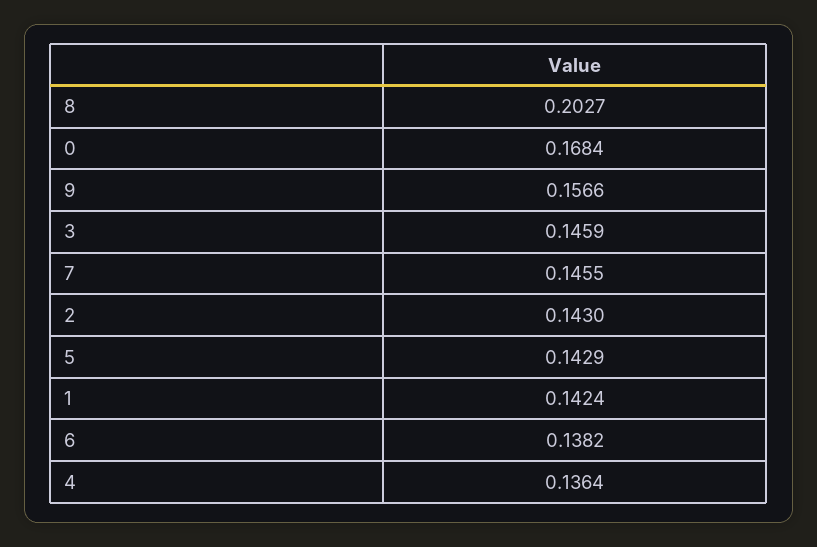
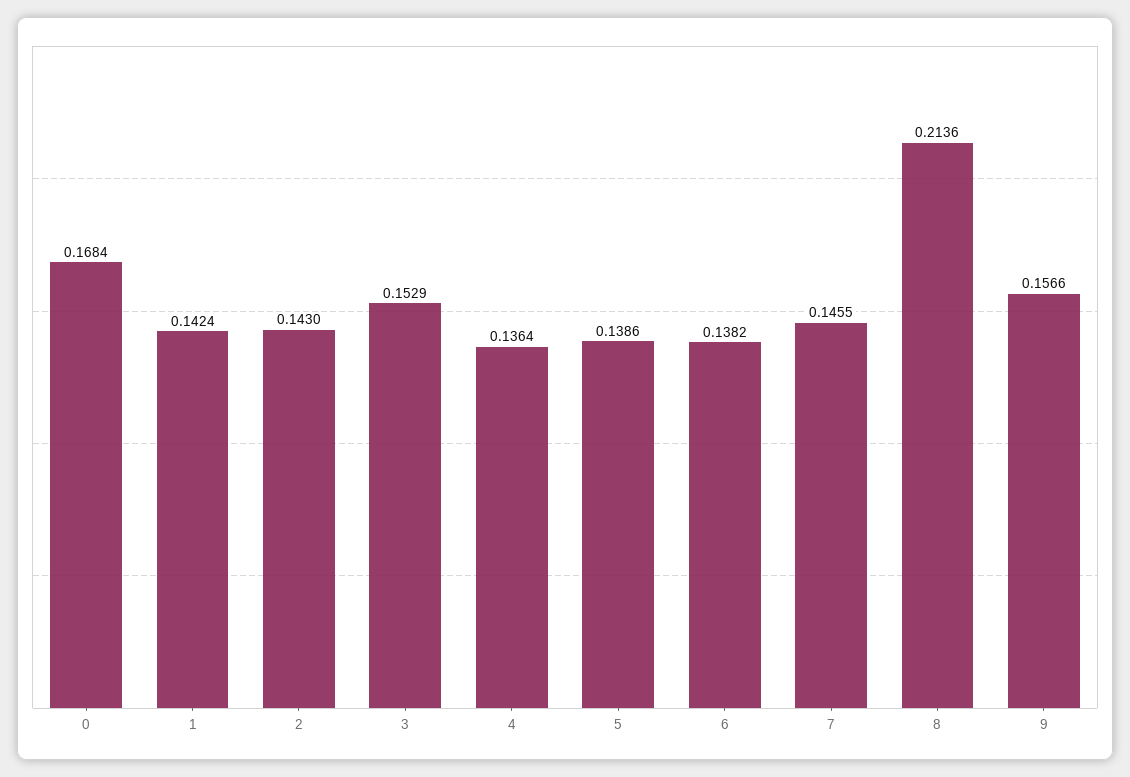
8: 0.2027 -> 0.2136
3: 0.1459 -> 0.1529
5: 0.1429 -> 0.1386

